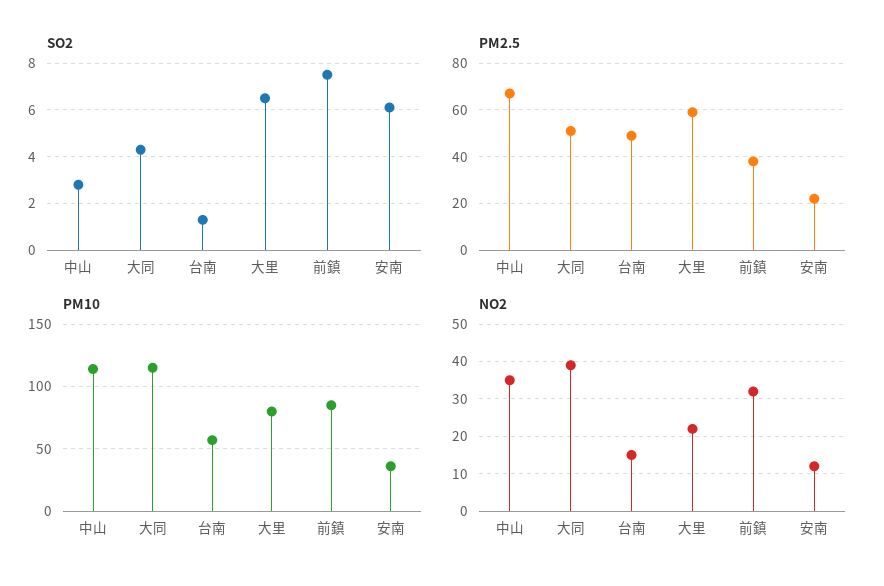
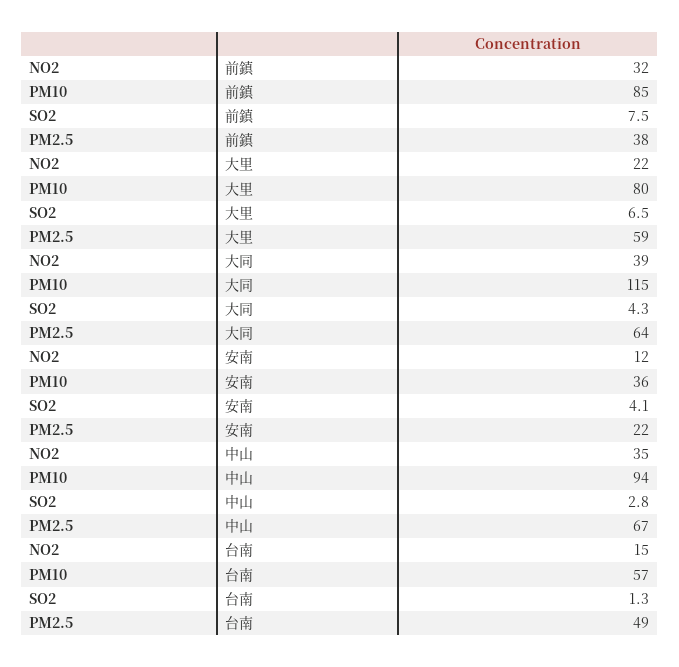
SO2, 安南: 6 -> 4.1
PM2.5, 大同: 50 -> 64
PM10, 中山: 115 -> 94

